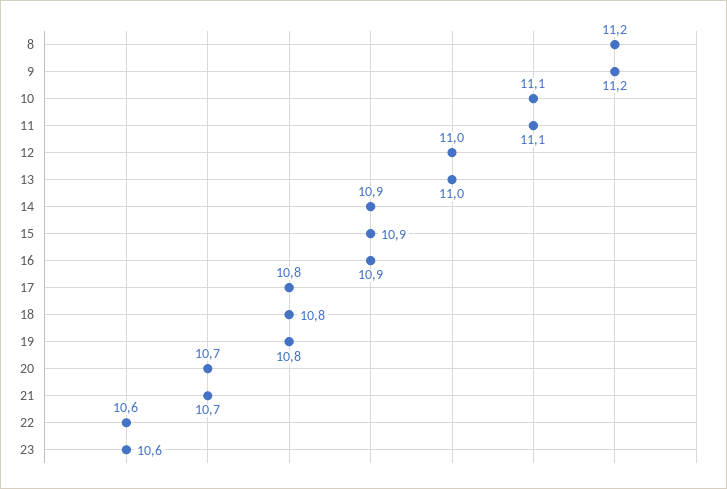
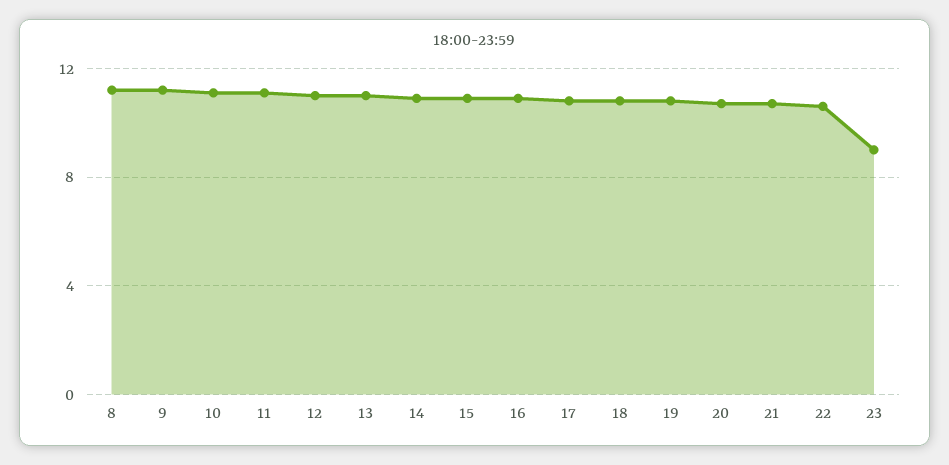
23: 10.6 -> 9

